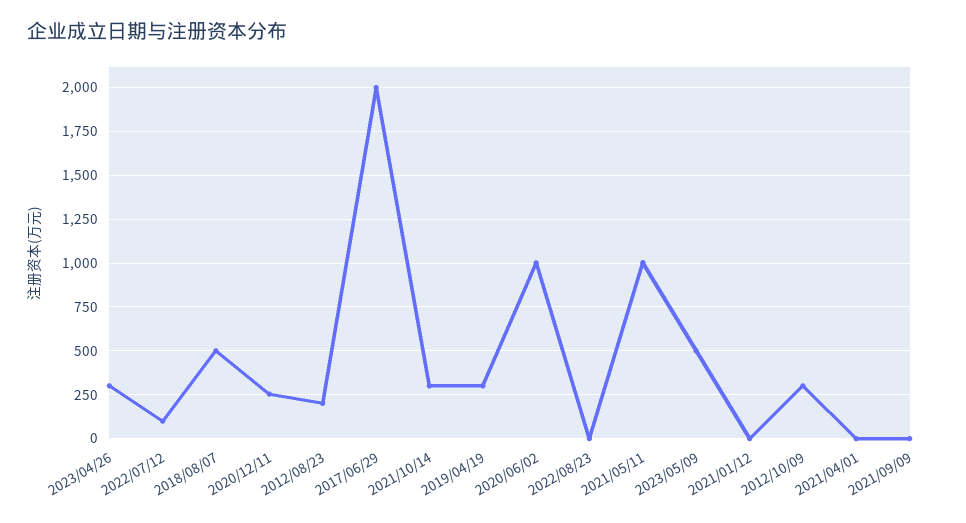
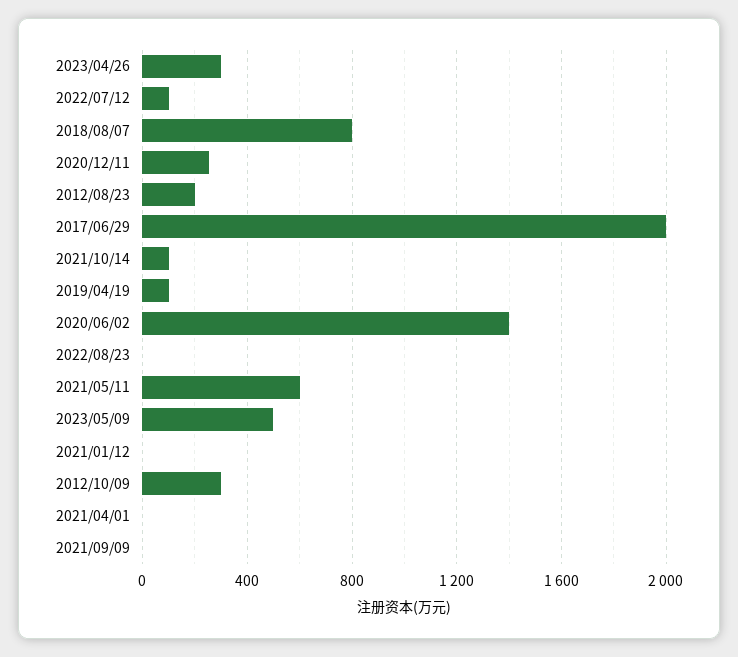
2018/08/07: 500 -> 800
2021/10/14: 300 -> 100
2019/04/19: 300 -> 100
2020/06/02: 1000 -> 1400
2021/05/11: 1000 -> 600

